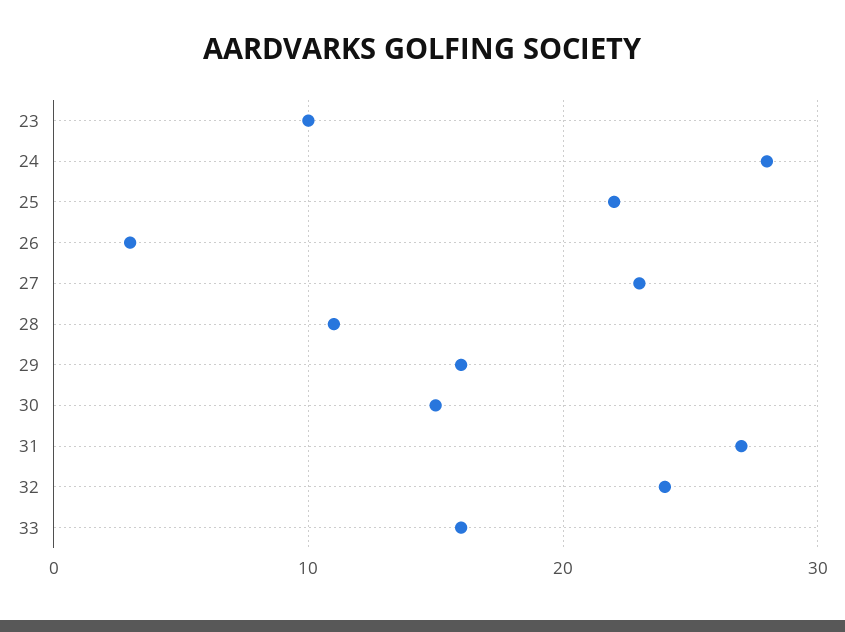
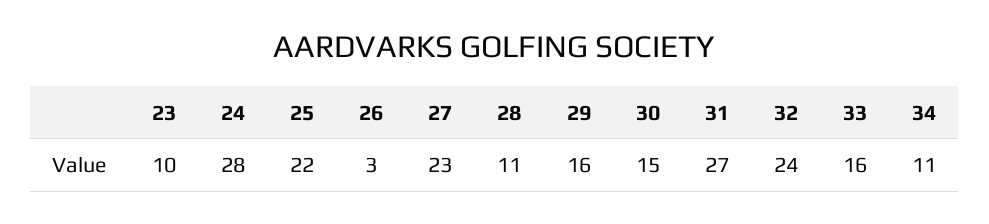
34: none -> 11

